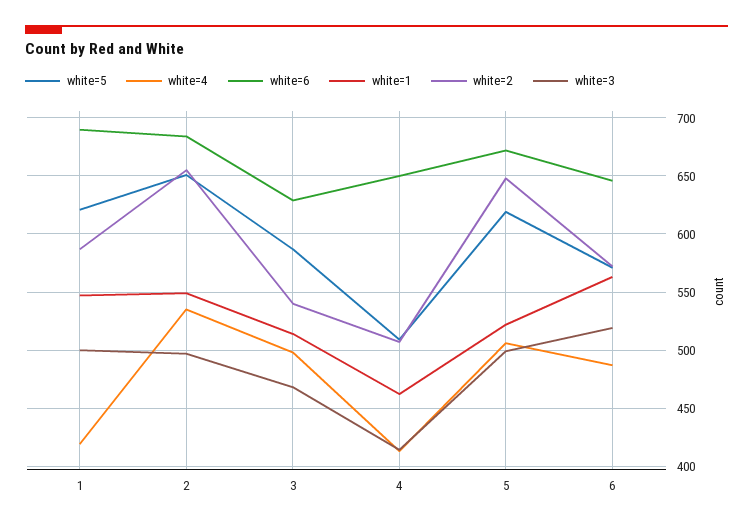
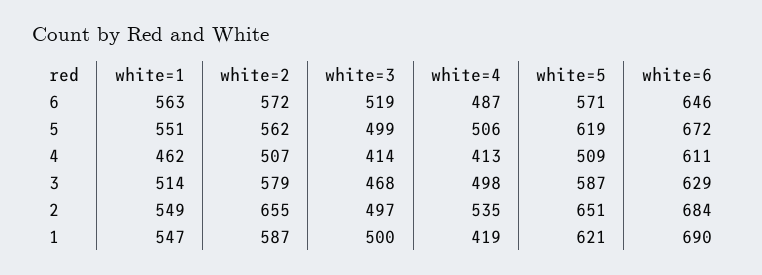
white=2, 3: 540 -> 579
white=6, 4: 650 -> 611
white=1, 5: 520 -> 551
white=2, 5: 650 -> 562

